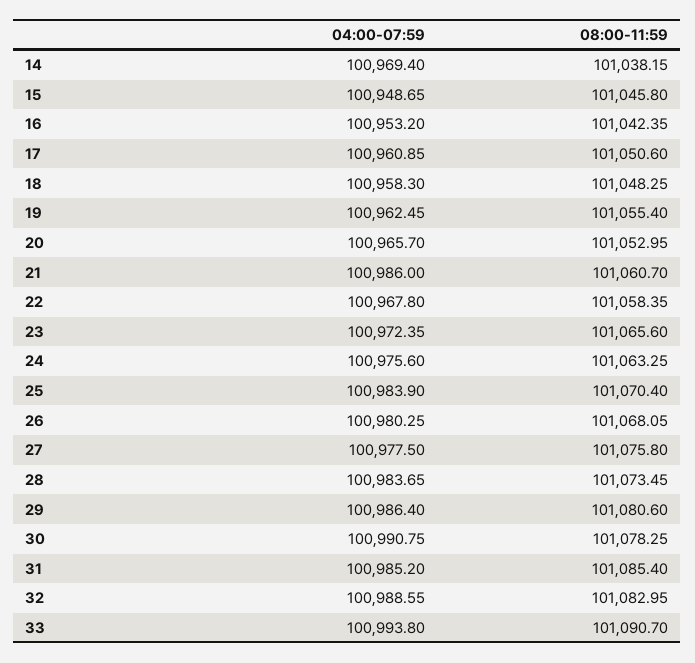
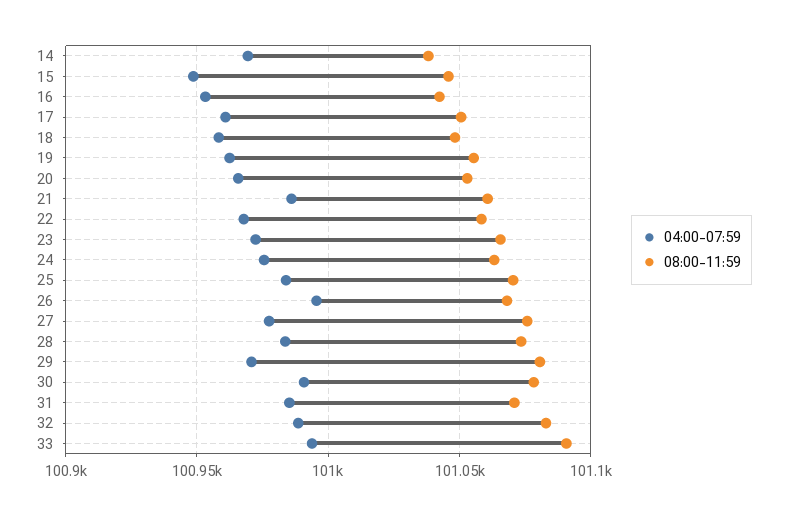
04:00-07:59, 26: 100980.25 -> 100995
04:00-07:59, 29: 100986.4 -> 100970
08:00-11:59, 31: 101085.4 -> 101070

